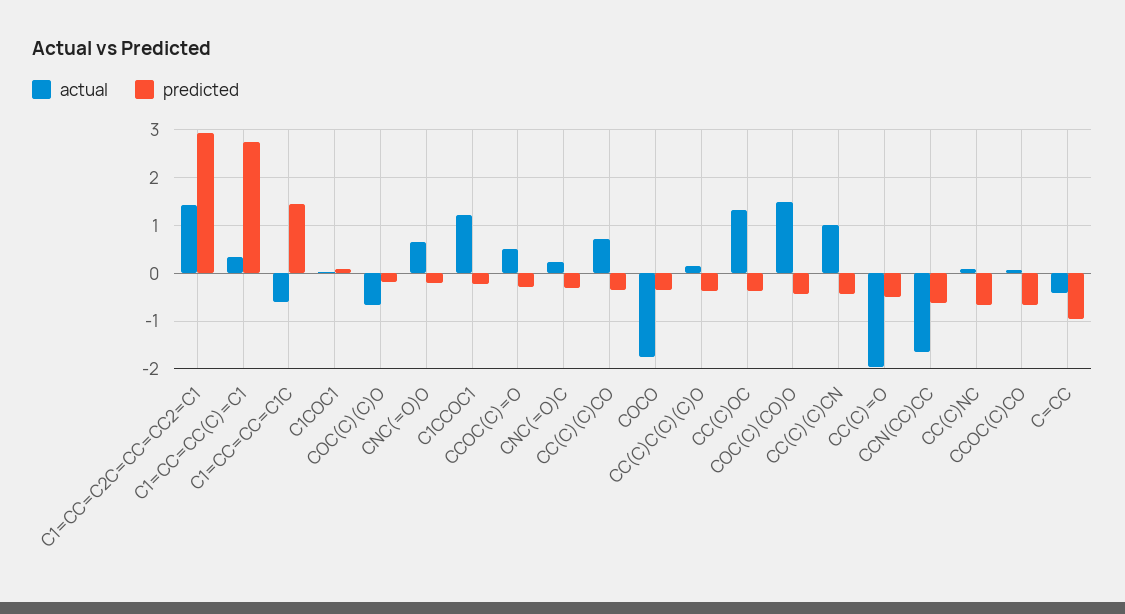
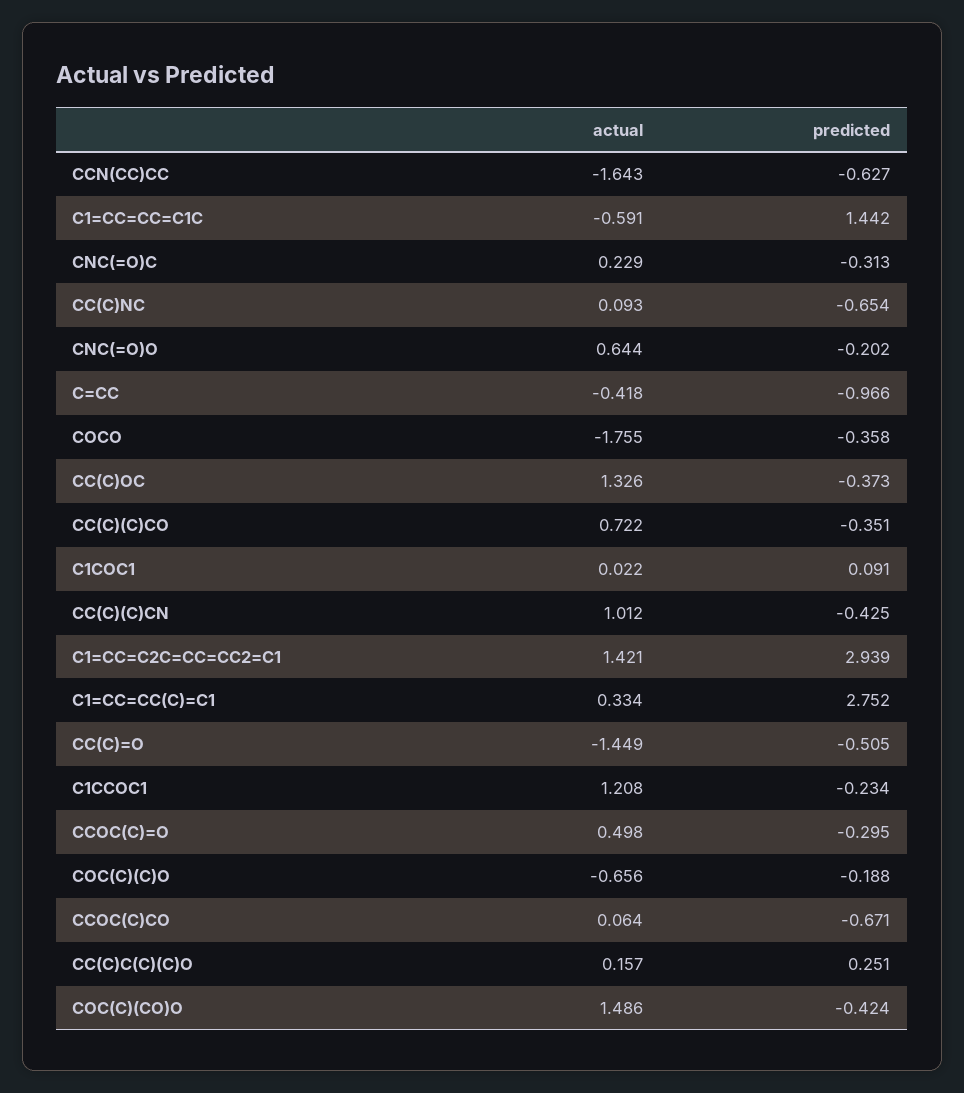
predicted, CC(C)C(C)(C)O: -0.4 -> 0.251
actual, CC(C)=O: -2 -> -1.449

